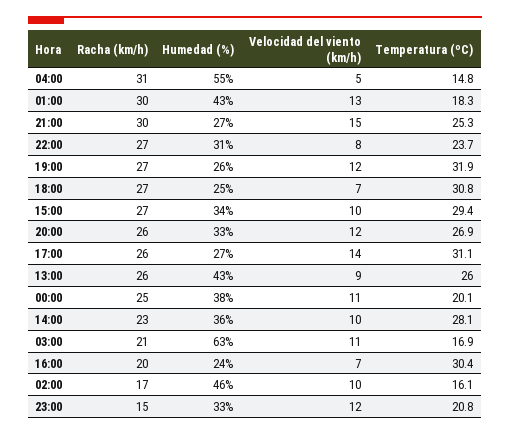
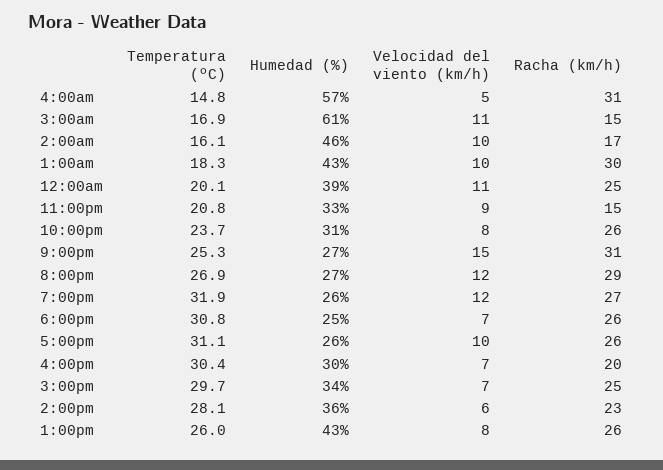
Humedad (%), 04:00: 55 -> 57
Velocidad del viento (km/h), 01:00: 13 -> 10
Racha (km/h), 21:00: 30 -> 31
Racha (km/h), 22:00: 27 -> 26
Racha (km/h), 18:00: 27 -> 26
Racha (km/h), 15:00: 27 -> 25
Velocidad del viento (km/h), 15:00: 10 -> 7
Temperatura (ºC), 15:00: 29.4 -> 29.7
Racha (km/h), 20:00: 26 -> 29
Humedad (%), 20:00: 33 -> 27
Humedad (%), 17:00: 27 -> 26
Velocidad del viento (km/h), 17:00: 14 -> 10
Velocidad del viento (km/h), 13:00: 9 -> 8
Humedad (%), 00:00: 38 -> 39
Velocidad del viento (km/h), 14:00: 10 -> 6
Racha (km/h), 03:00: 21 -> 15
Humedad (%), 03:00: 63 -> 61
Humedad (%), 16:00: 24 -> 30
Velocidad del viento (km/h), 23:00: 12 -> 9

